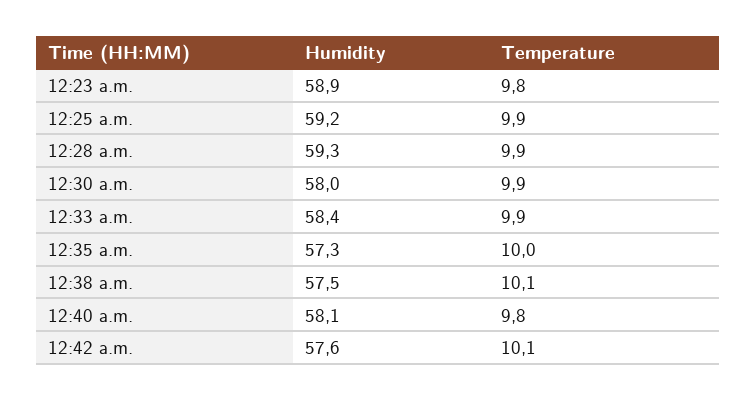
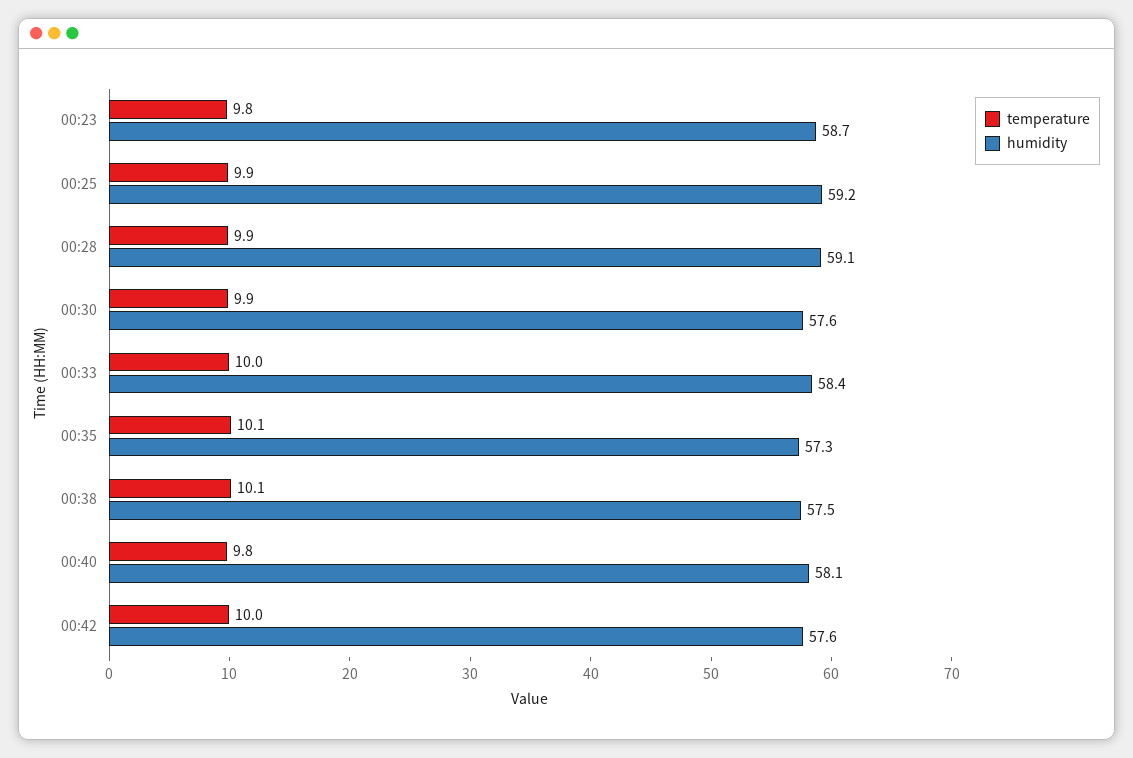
Humidity, 12:23 a.m.: 58.9 -> 58.7
Humidity, 12:28 a.m.: 59.3 -> 59.1
Humidity, 12:30 a.m.: 58 -> 57.6
Temperature, 12:33 a.m.: 9.9 -> 10
Temperature, 12:35 a.m.: 10 -> 10.1
Temperature, 12:42 a.m.: 10.1 -> 10

